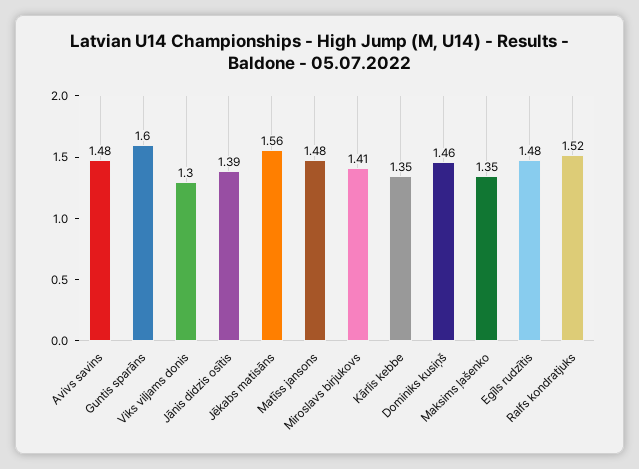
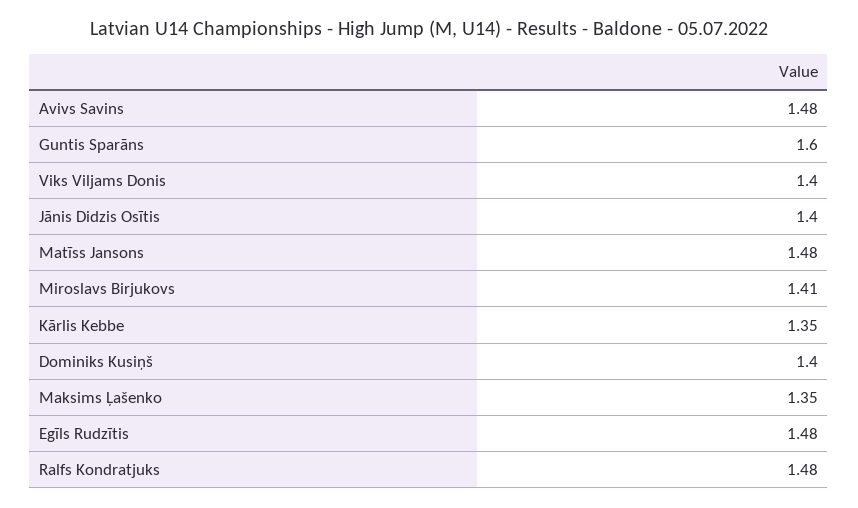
Viks viljams donis: 1.3 -> 1.4
Jānis didzis osītis: 1.39 -> 1.4
Jēkabs matisāns: 1.56 -> none
Dominiks kusiņš: 1.46 -> 1.4
Ralfs kondratjuks: 1.52 -> 1.48

